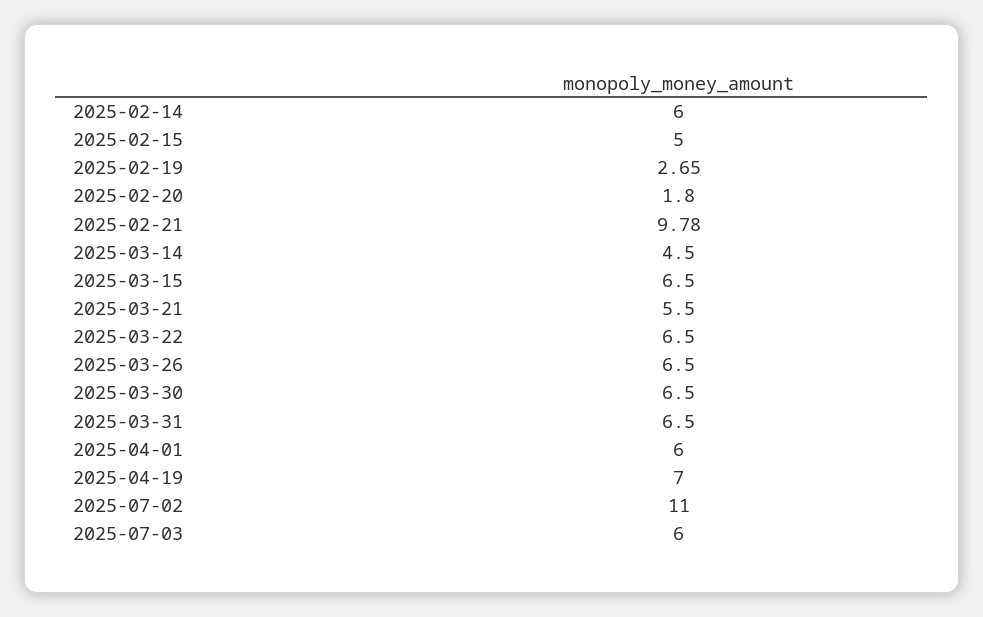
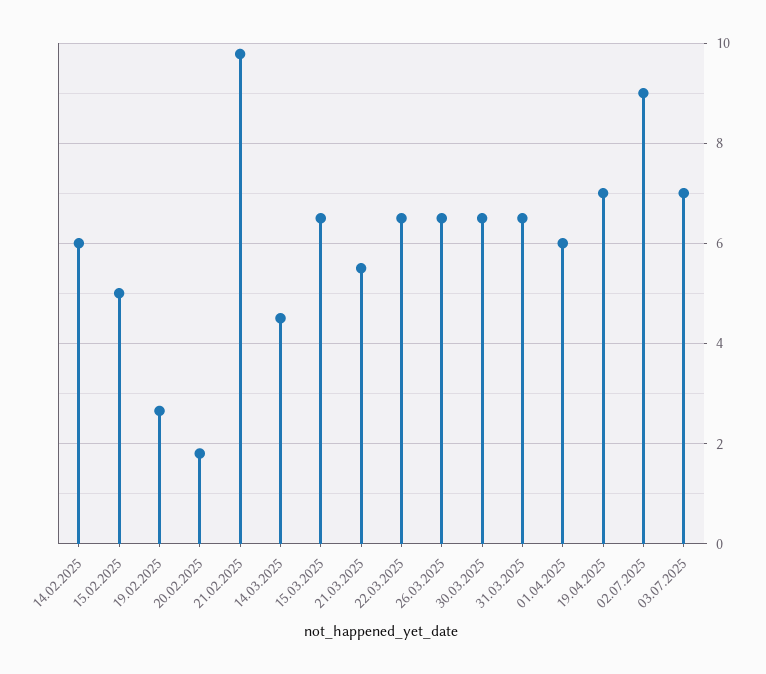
2025-07-02: 11 -> 9
2025-07-03: 6 -> 7

